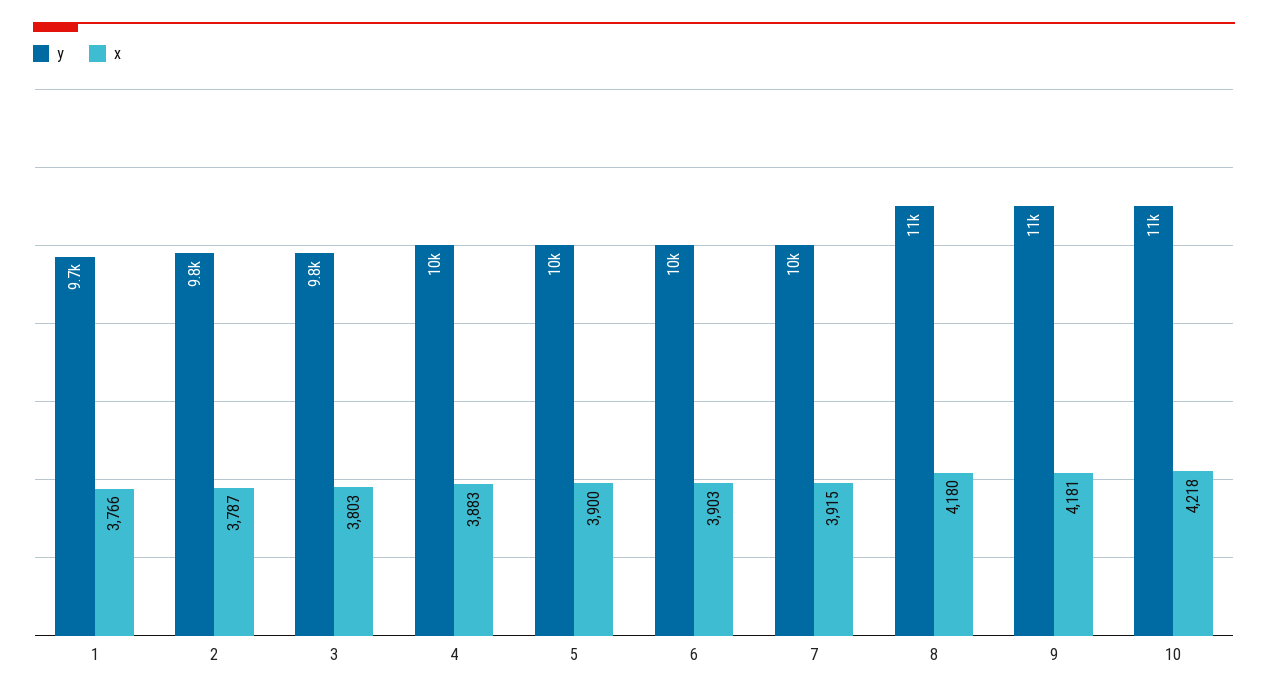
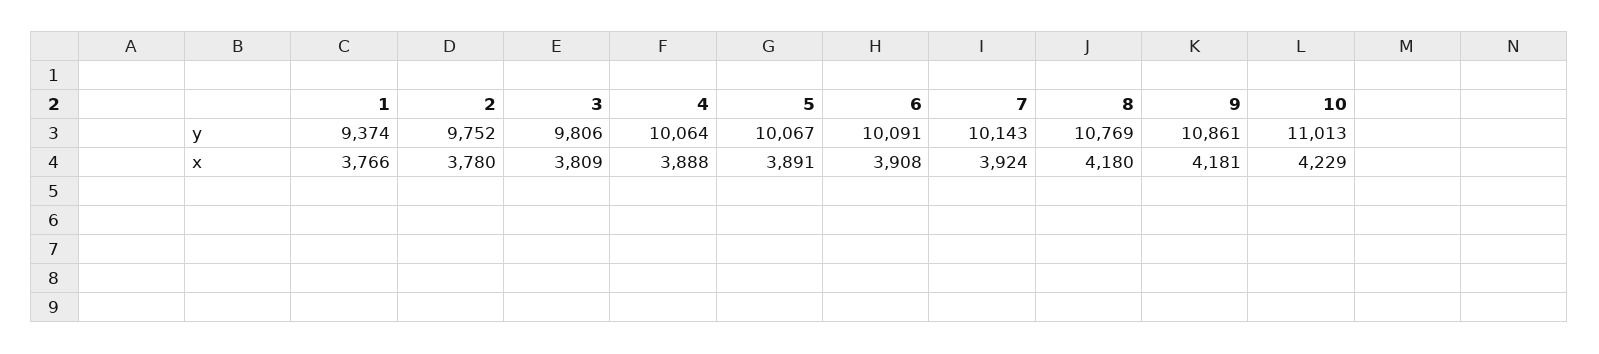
y, 1: 9700 -> 9374
x, 2: 3787 -> 3780
x, 3: 3803 -> 3809
x, 4: 3883 -> 3888
x, 5: 3900 -> 3891
x, 6: 3903 -> 3908
x, 7: 3915 -> 3924
x, 10: 4218 -> 4229

